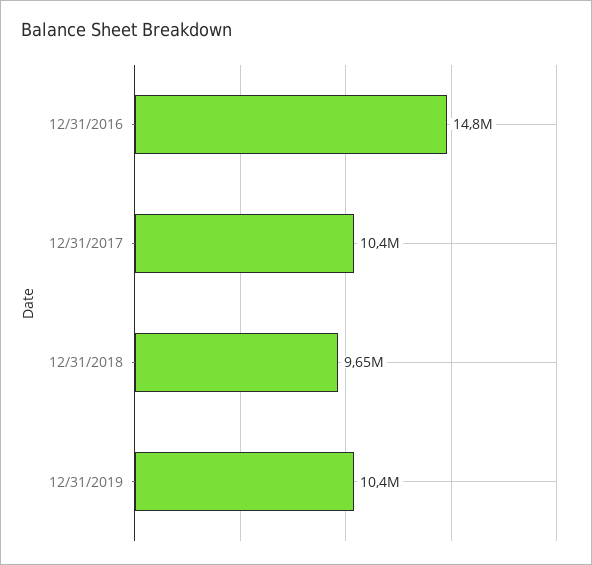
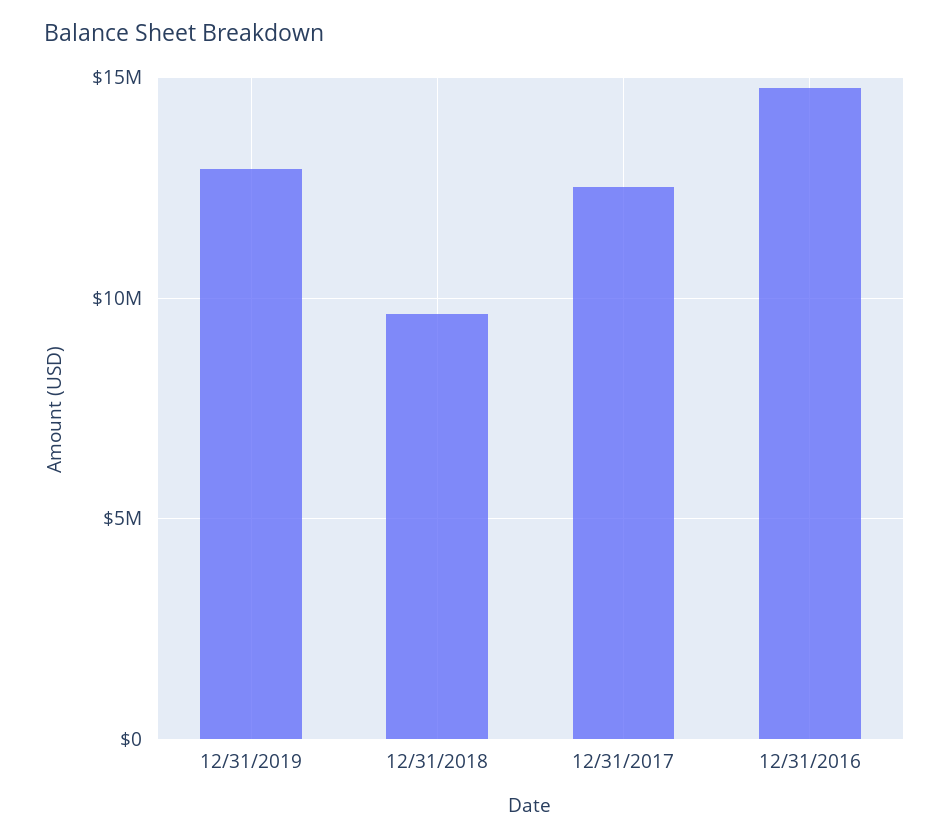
12/31/2017: 10400000 -> 12500000
12/31/2019: 10400000 -> 13000000

